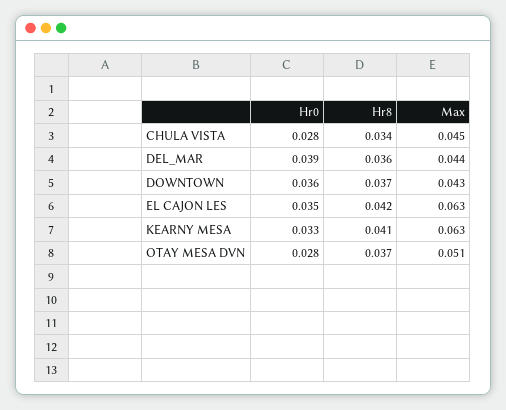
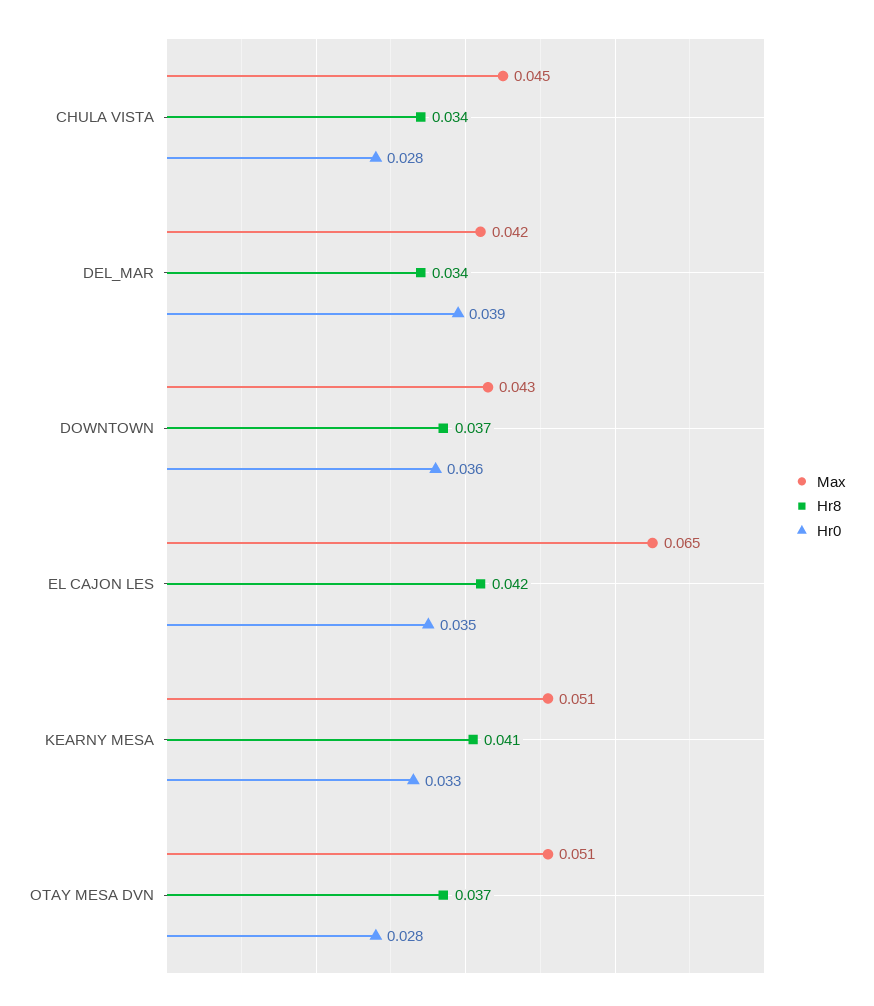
Hr8, DEL_MAR: 0.036 -> 0.034
Max, DEL_MAR: 0.044 -> 0.042
Max, EL CAJON LES: 0.063 -> 0.065
Max, KEARNY MESA: 0.063 -> 0.051

